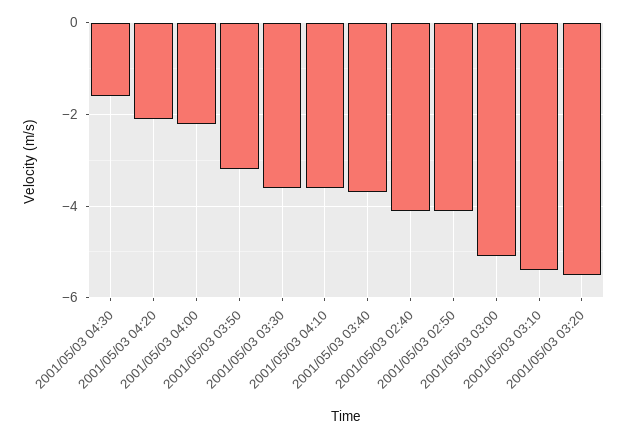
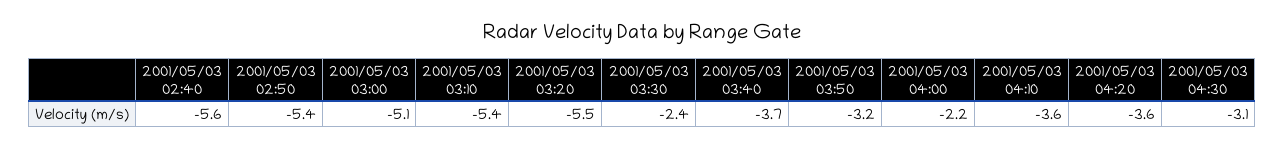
2001/05/03 04:30: -1.5 -> -3.1
2001/05/03 04:20: -2 -> -3.6
2001/05/03 03:30: -3.5 -> -2.4
2001/05/03 02:40: -4 -> -5.6
2001/05/03 02:50: -4 -> -5.4

